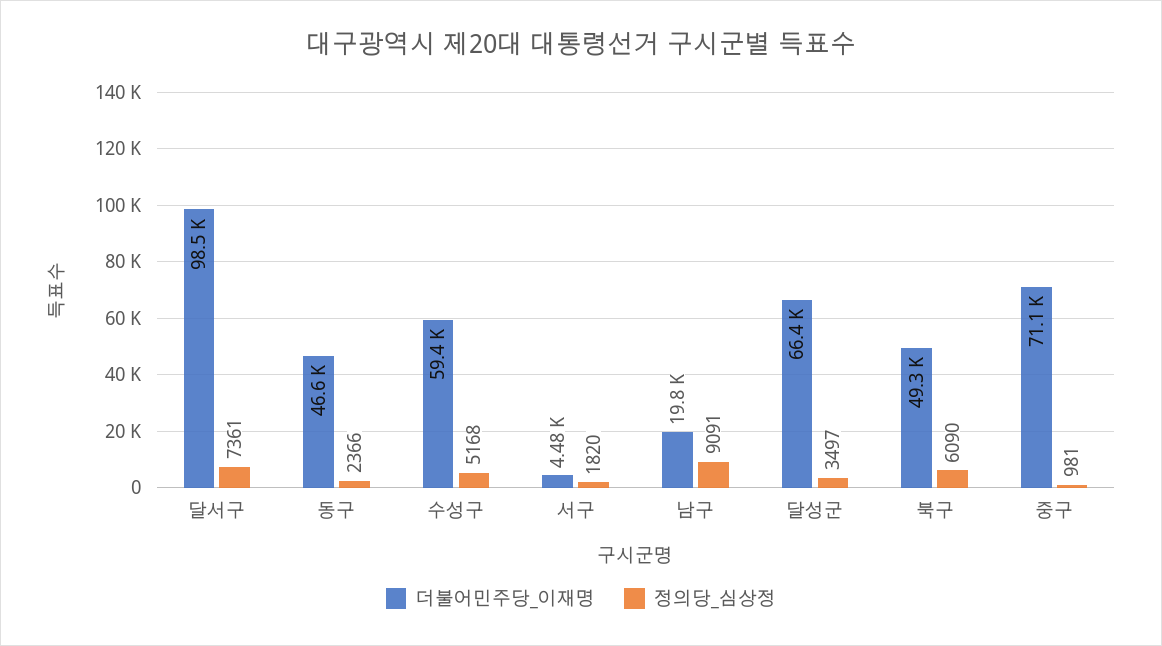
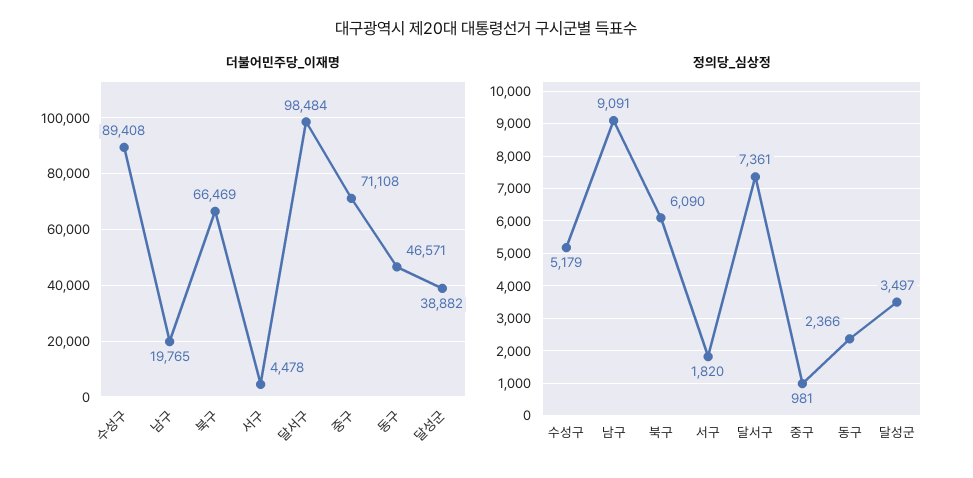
더불어민주당_이재명, 수성구: 59400 -> 89408
정의당_심상정, 수성구: 5168 -> 5179
더불어민주당_이재명, 달성군: 66400 -> 38882
더불어민주당_이재명, 북구: 49300 -> 66469

